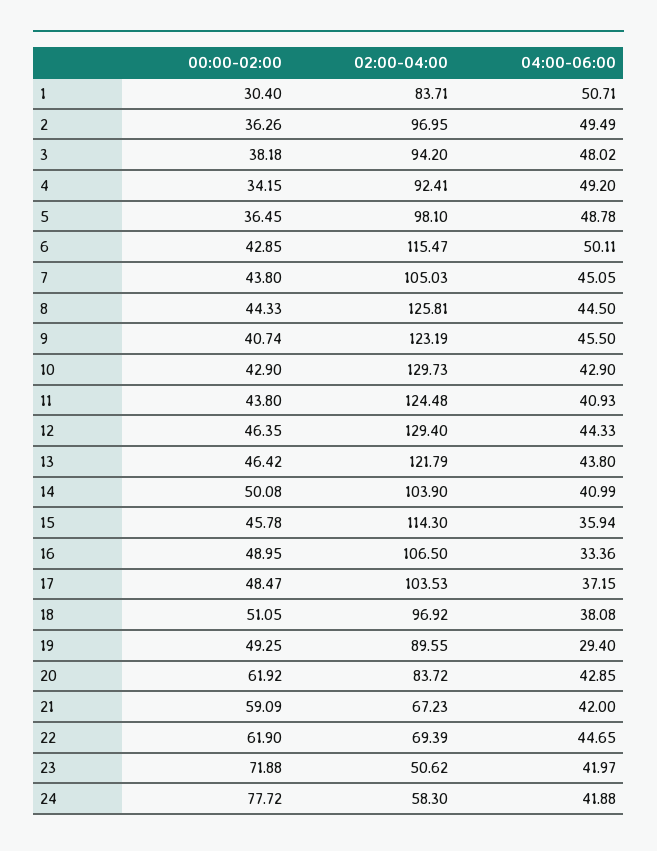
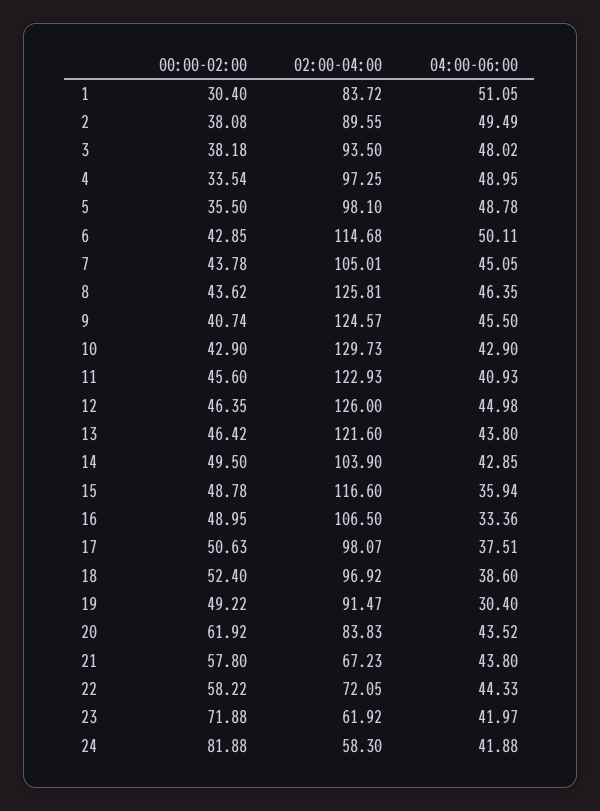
02:00-04:00, 1: 83.71 -> 83.72
04:00-06:00, 1: 50.71 -> 51.05
00:00-02:00, 2: 36.26 -> 38.08
02:00-04:00, 2: 96.95 -> 89.55
02:00-04:00, 3: 94.2 -> 93.5
00:00-02:00, 4: 34.15 -> 33.54
02:00-04:00, 4: 92.41 -> 97.25
04:00-06:00, 4: 49.2 -> 48.95
00:00-02:00, 5: 36.45 -> 35.5
02:00-04:00, 6: 115.47 -> 114.68
00:00-02:00, 7: 43.8 -> 43.78
02:00-04:00, 7: 105.03 -> 105.01
00:00-02:00, 8: 44.33 -> 43.62
04:00-06:00, 8: 44.5 -> 46.35
02:00-04:00, 9: 123.19 -> 124.57
00:00-02:00, 11: 43.8 -> 45.6
02:00-04:00, 11: 124.48 -> 122.93
02:00-04:00, 12: 129.4 -> 126
04:00-06:00, 12: 44.33 -> 44.98
02:00-04:00, 13: 121.79 -> 121.6
00:00-02:00, 14: 50.08 -> 49.5
04:00-06:00, 14: 40.99 -> 42.85
00:00-02:00, 15: 45.78 -> 48.78
02:00-04:00, 15: 114.3 -> 116.6
00:00-02:00, 17: 48.47 -> 50.63
02:00-04:00, 17: 103.53 -> 98.07
04:00-06:00, 17: 37.15 -> 37.51
00:00-02:00, 18: 51.05 -> 52.4
04:00-06:00, 18: 38.08 -> 38.6
00:00-02:00, 19: 49.25 -> 49.22
02:00-04:00, 19: 89.55 -> 91.47
04:00-06:00, 19: 29.4 -> 30.4
02:00-04:00, 20: 83.72 -> 83.83
04:00-06:00, 20: 42.85 -> 43.52
00:00-02:00, 21: 59.09 -> 57.8
04:00-06:00, 21: 42 -> 43.8
00:00-02:00, 22: 61.9 -> 58.22
02:00-04:00, 22: 69.39 -> 72.05
04:00-06:00, 22: 44.65 -> 44.33
02:00-04:00, 23: 50.62 -> 61.92
00:00-02:00, 24: 77.72 -> 81.88

